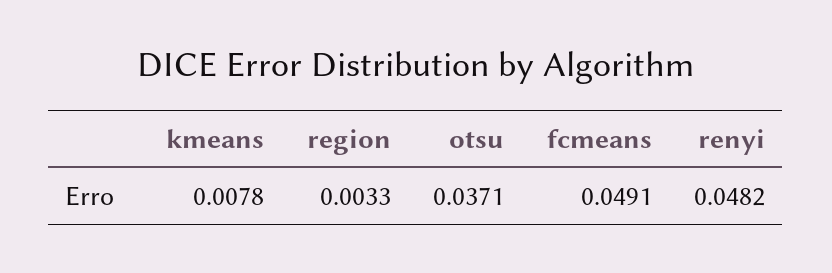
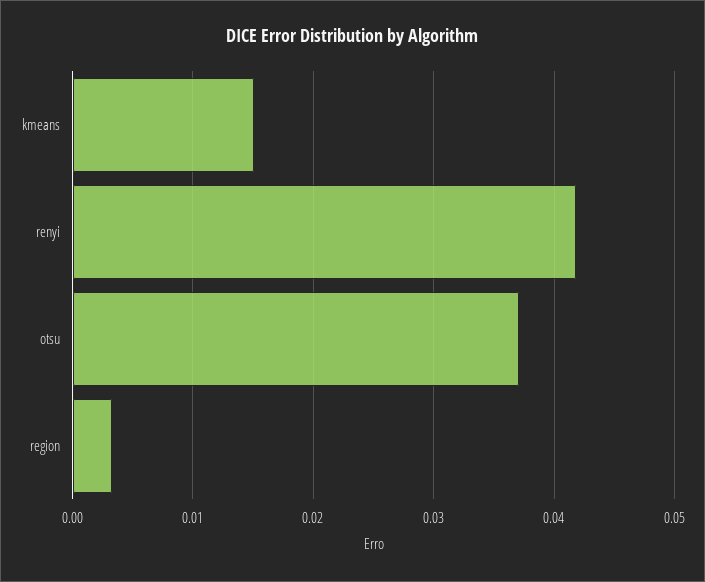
kmeans: 0.0078 -> 0.015
fcmeans: 0.0491 -> none
renyi: 0.0482 -> 0.042

